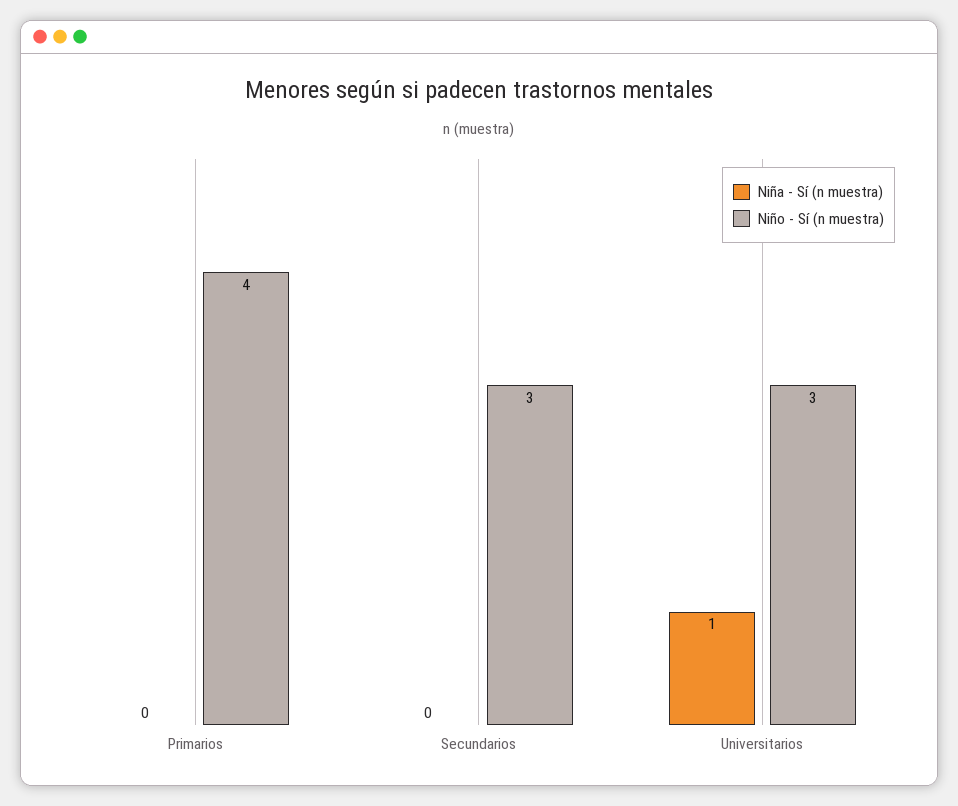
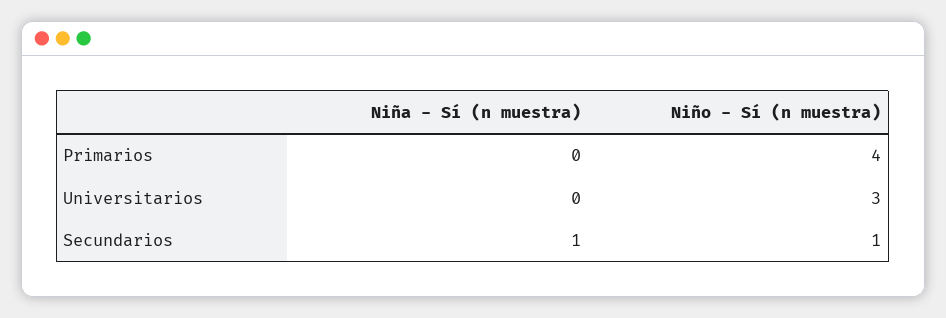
Niña - Sí (n muestra), Secundarios: 0 -> 1
Niño - Sí (n muestra), Secundarios: 3 -> 1
Niña - Sí (n muestra), Universitarios: 1 -> 0

